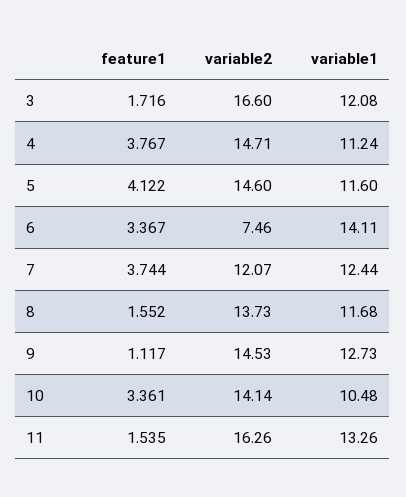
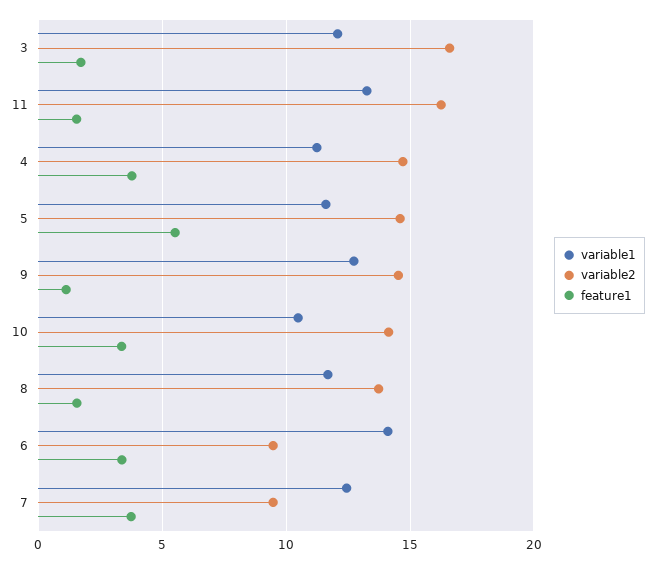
feature1, 5: 4.122 -> 5.5
variable2, 6: 7.46 -> 9.5
variable2, 7: 12.07 -> 9.5

